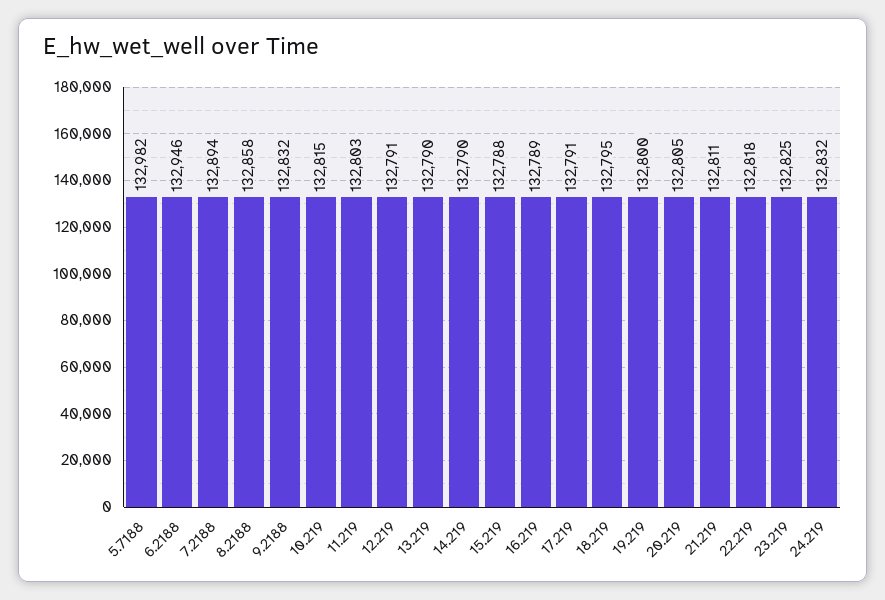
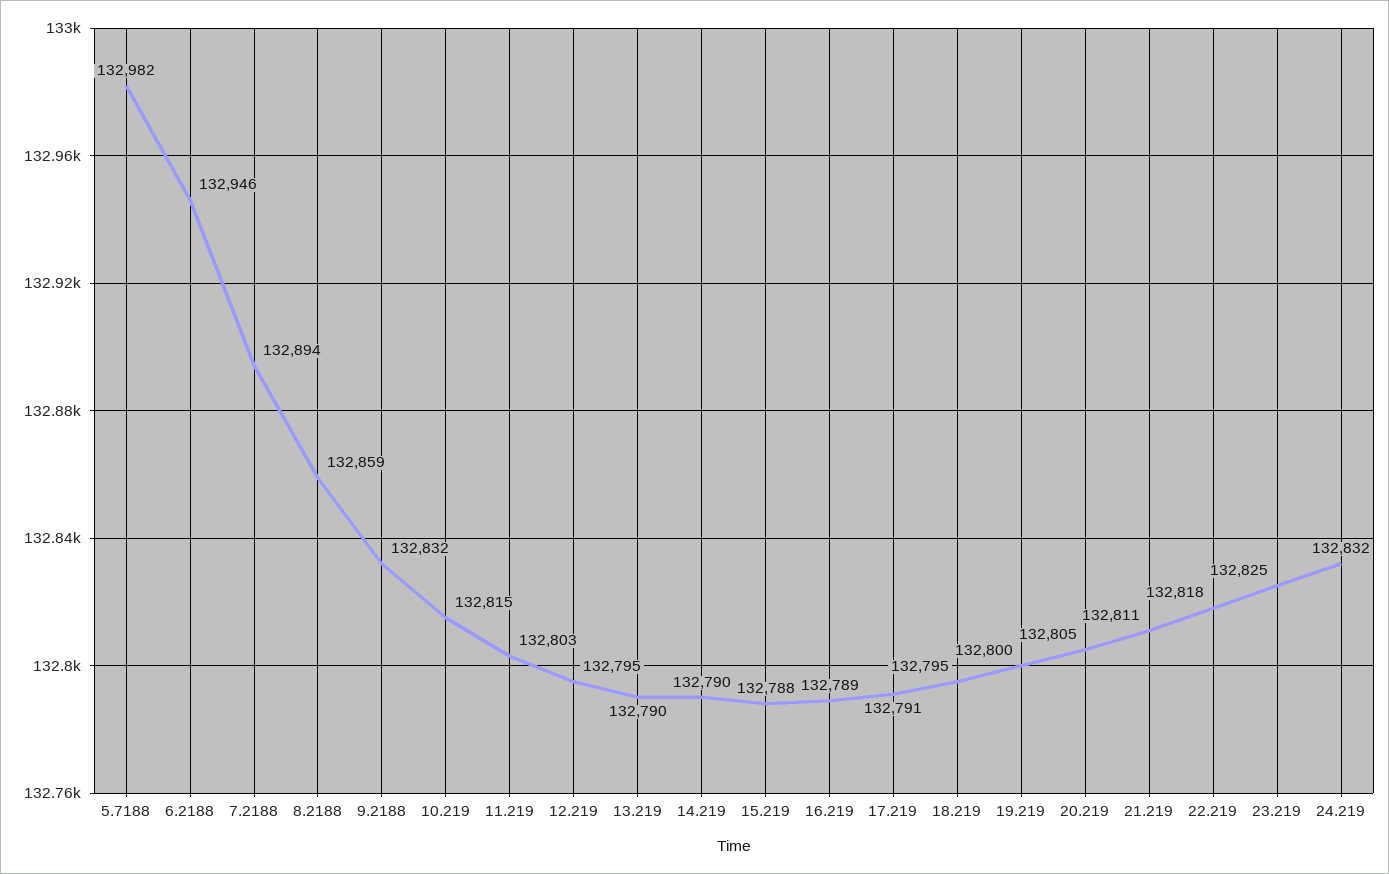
8.2188: 132858 -> 132859
12.219: 132791 -> 132795

